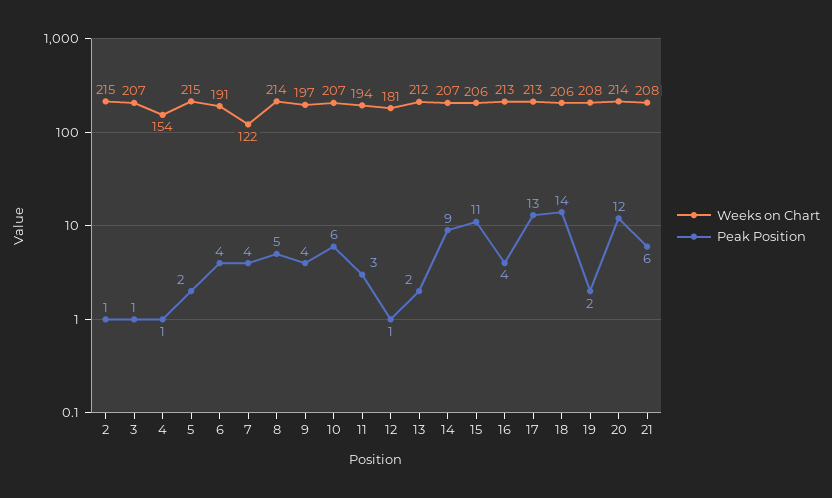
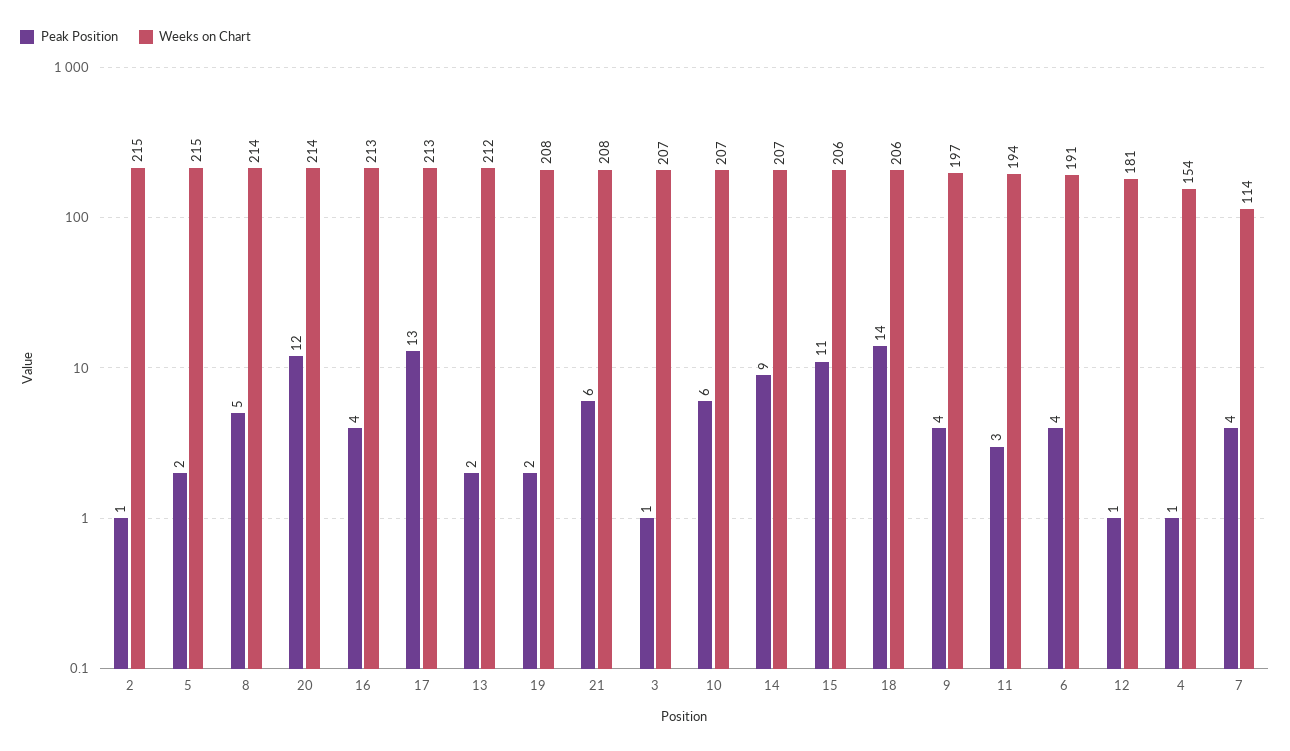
Weeks on Chart, 7: 122 -> 114

